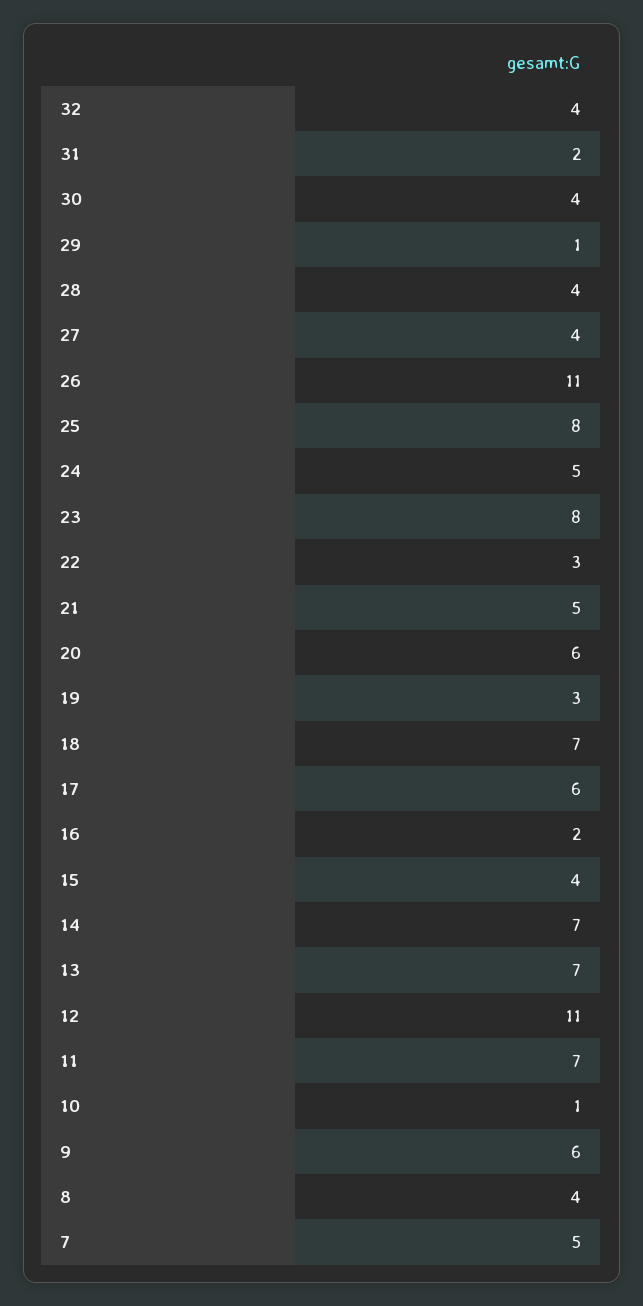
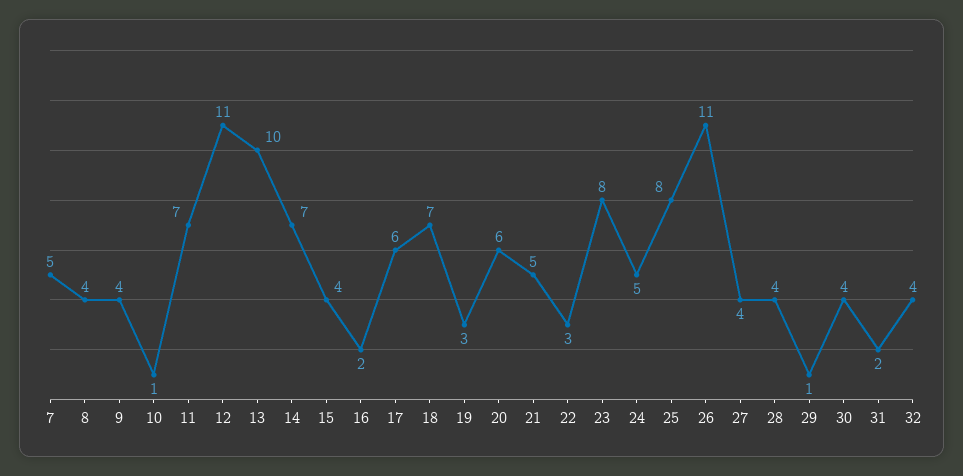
13: 7 -> 10
9: 6 -> 4

